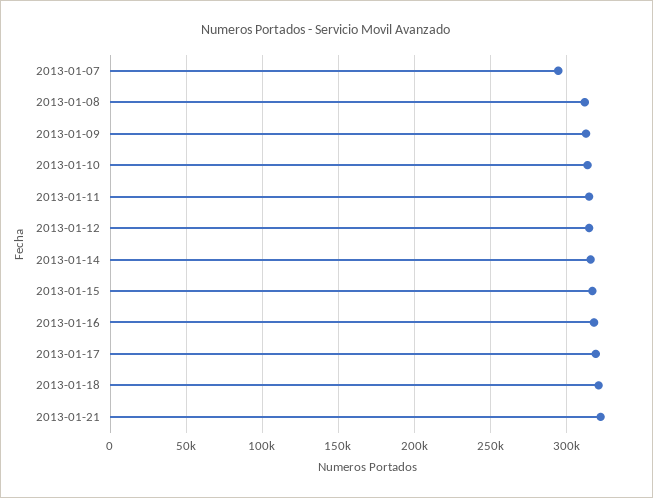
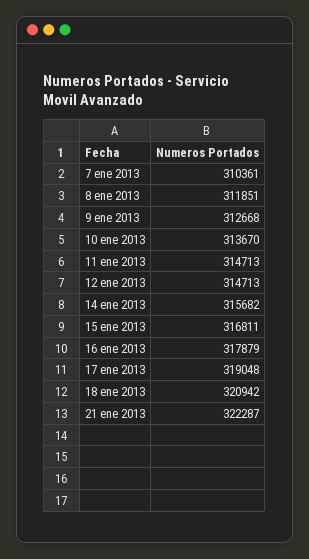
2013-01-07: 295000 -> 310361

